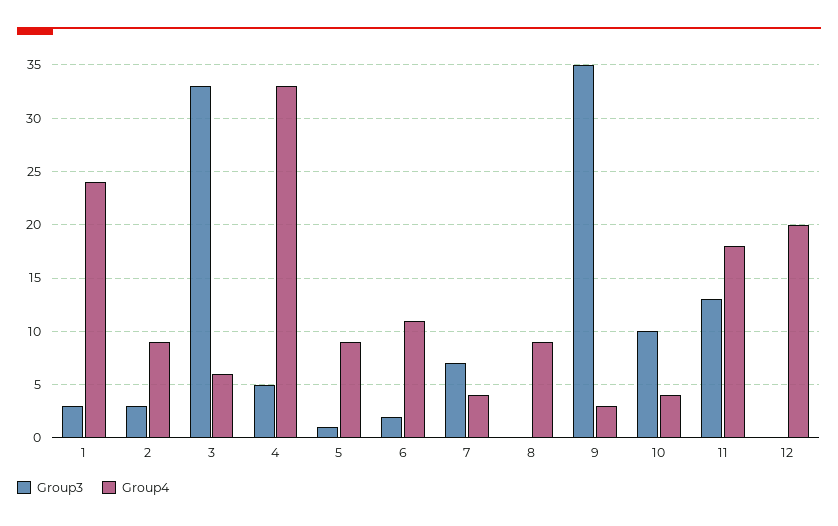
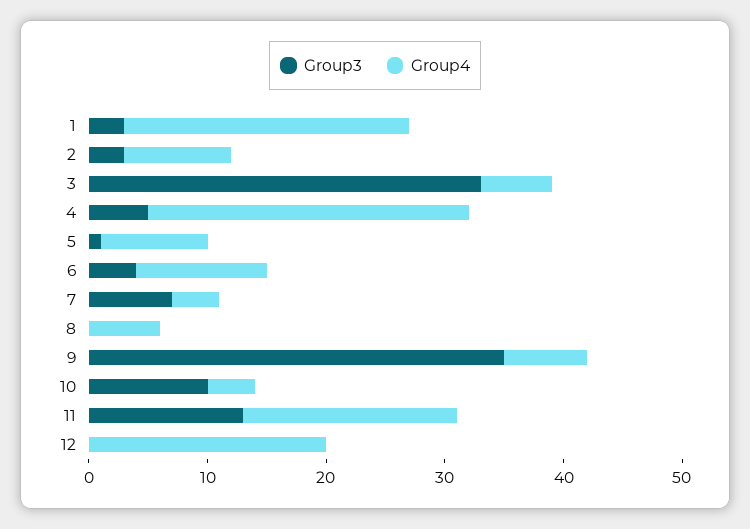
Group4, 4: 33 -> 27
Group3, 6: 2 -> 4
Group4, 8: 9 -> 6
Group4, 9: 3 -> 7

